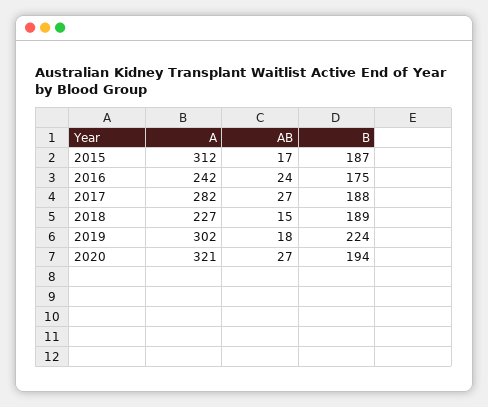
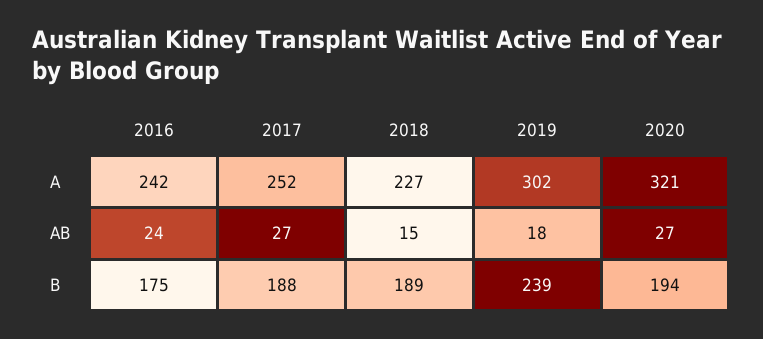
A, 2015: 312 -> none
AB, 2015: 17 -> none
B, 2015: 187 -> none
A, 2017: 282 -> 252
B, 2019: 224 -> 239

